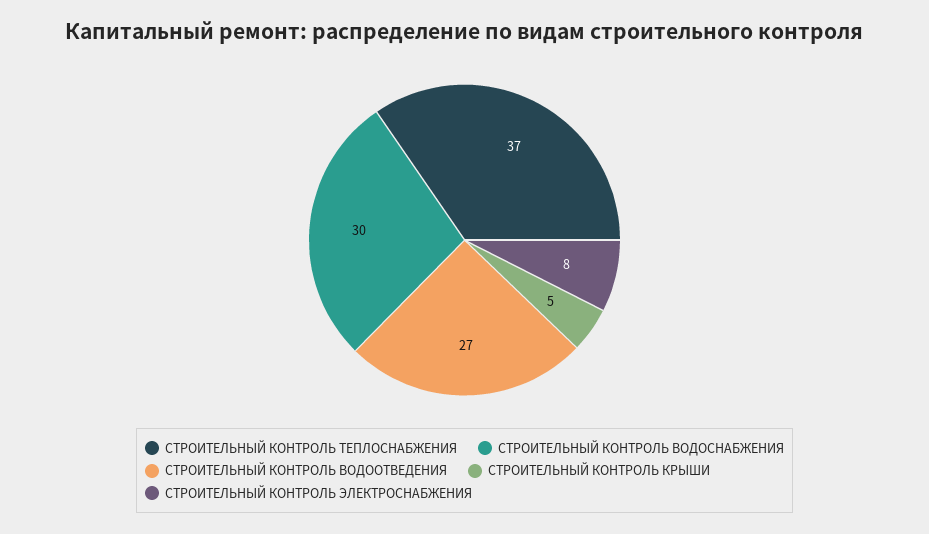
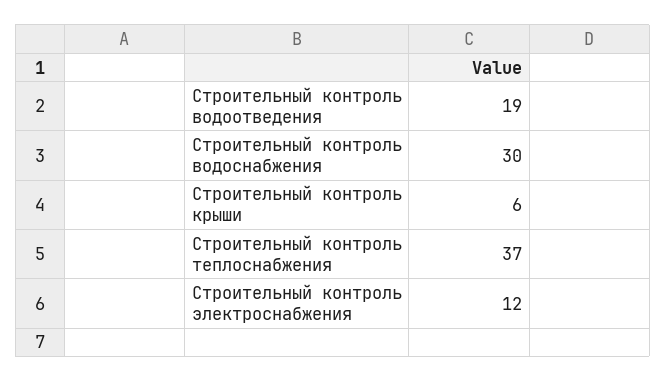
СТРОИТЕЛЬНЫЙ КОНТРОЛЬ ВОДООТВЕДЕНИЯ: 27 -> 19
СТРОИТЕЛЬНЫЙ КОНТРОЛЬ КРЫШИ: 5 -> 6
СТРОИТЕЛЬНЫЙ КОНТРОЛЬ ЭЛЕКТРОСНАБЖЕНИЯ: 8 -> 12

